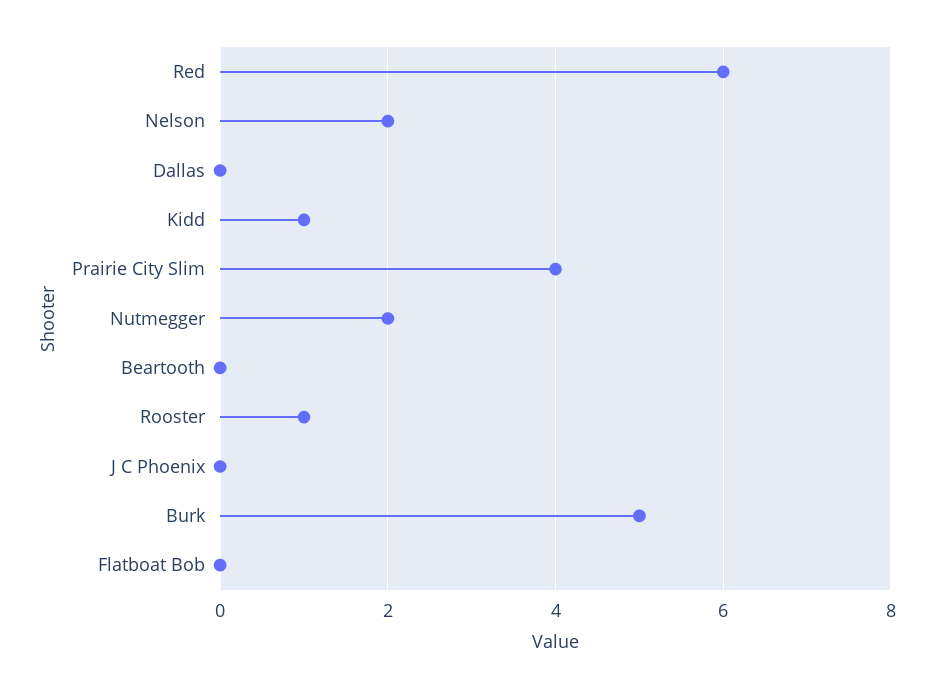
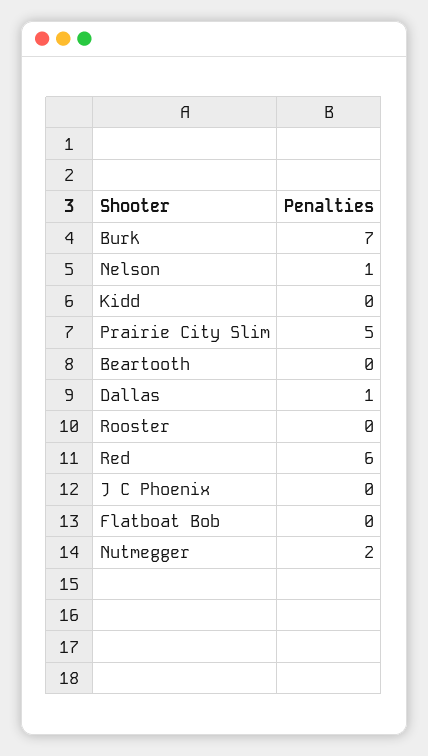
Nelson: 2 -> 1
Dallas: 0 -> 1
Kidd: 1 -> 0
Prairie City Slim: 4 -> 5
Rooster: 1 -> 0
Burk: 5 -> 7

